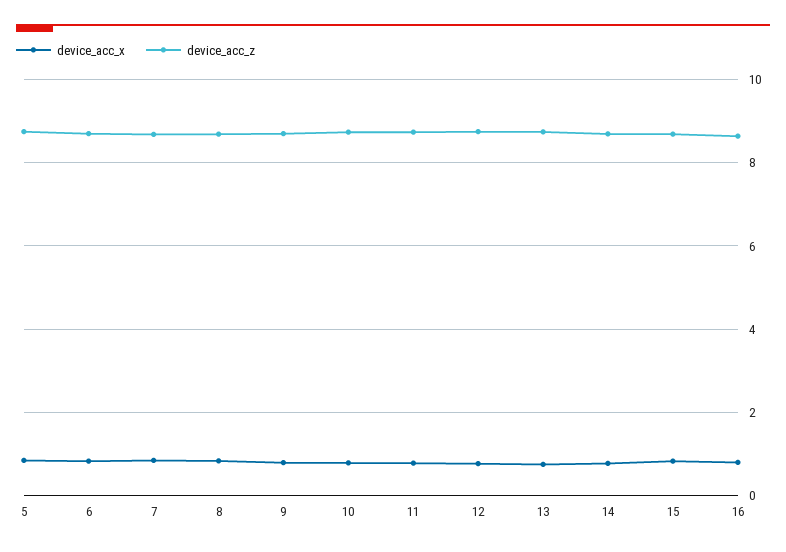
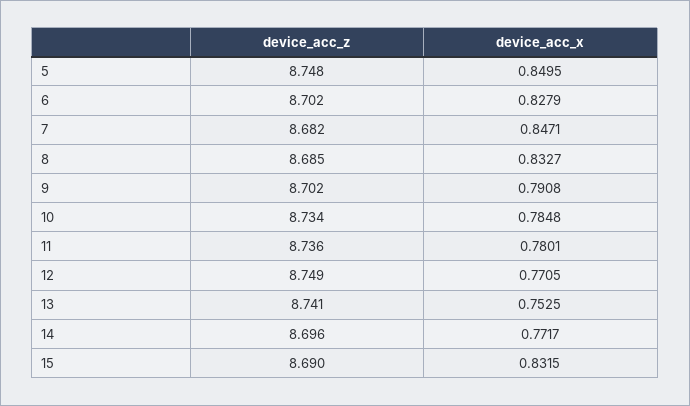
device_acc_x, 16: 0.8 -> none
device_acc_z, 16: 8.6 -> none

